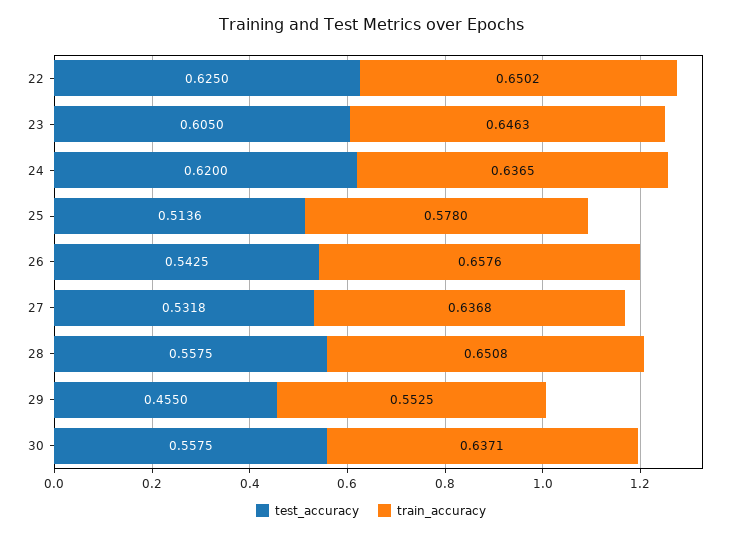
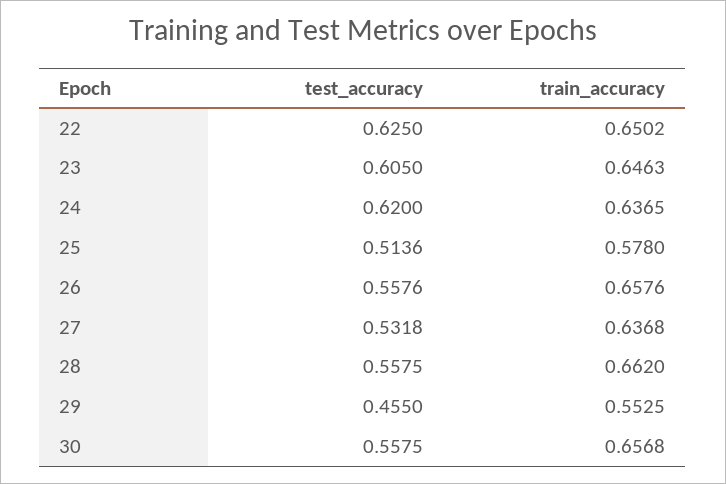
test_accuracy, 26: 0.5425 -> 0.5576
train_accuracy, 28: 0.6508 -> 0.662
train_accuracy, 30: 0.6371 -> 0.6568

